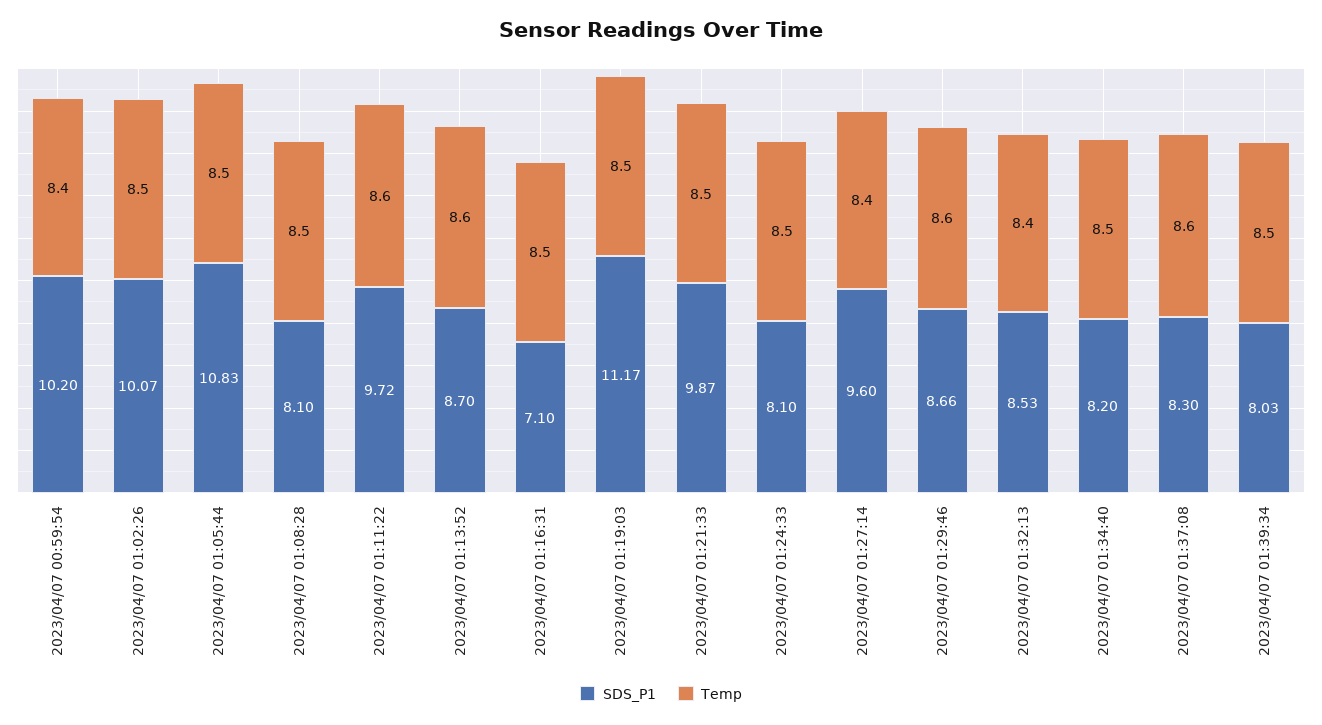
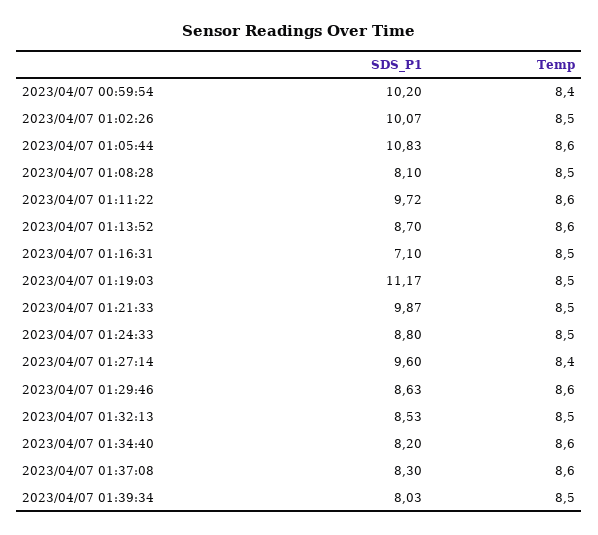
Temp, 2023/04/07 01:05:44: 8.5 -> 8.6
SDS_P1, 2023/04/07 01:24:33: 8.1 -> 8.8
SDS_P1, 2023/04/07 01:29:46: 8.66 -> 8.63
Temp, 2023/04/07 01:32:13: 8.4 -> 8.5
Temp, 2023/04/07 01:34:40: 8.5 -> 8.6

